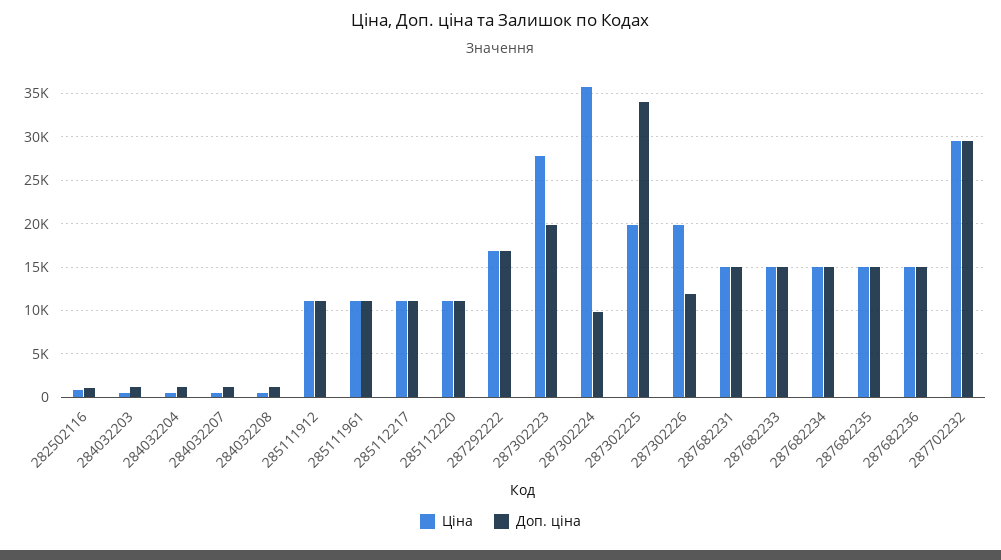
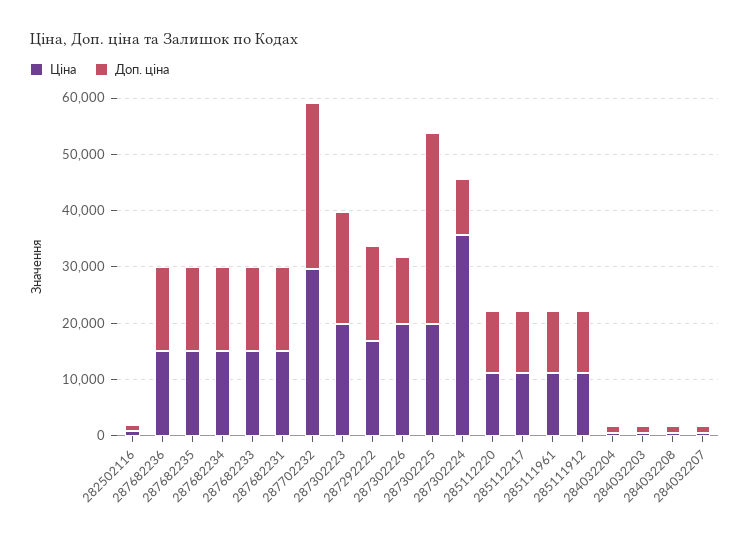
Ціна, 287302223: 28000 -> 20000

